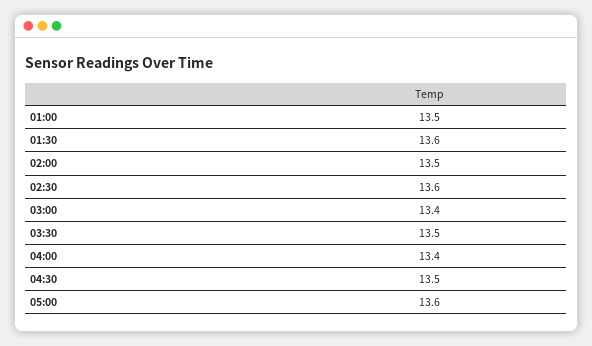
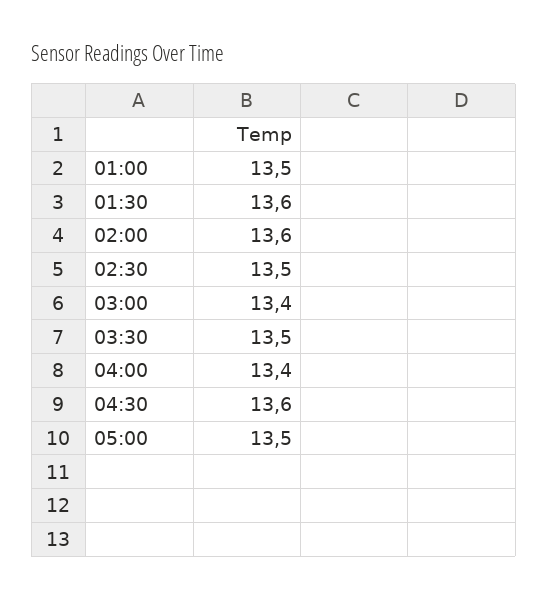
02:00: 13.5 -> 13.6
02:30: 13.6 -> 13.5
04:30: 13.5 -> 13.6
05:00: 13.6 -> 13.5

